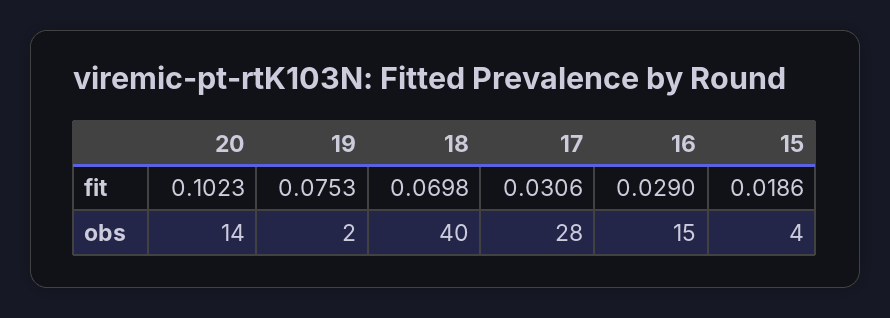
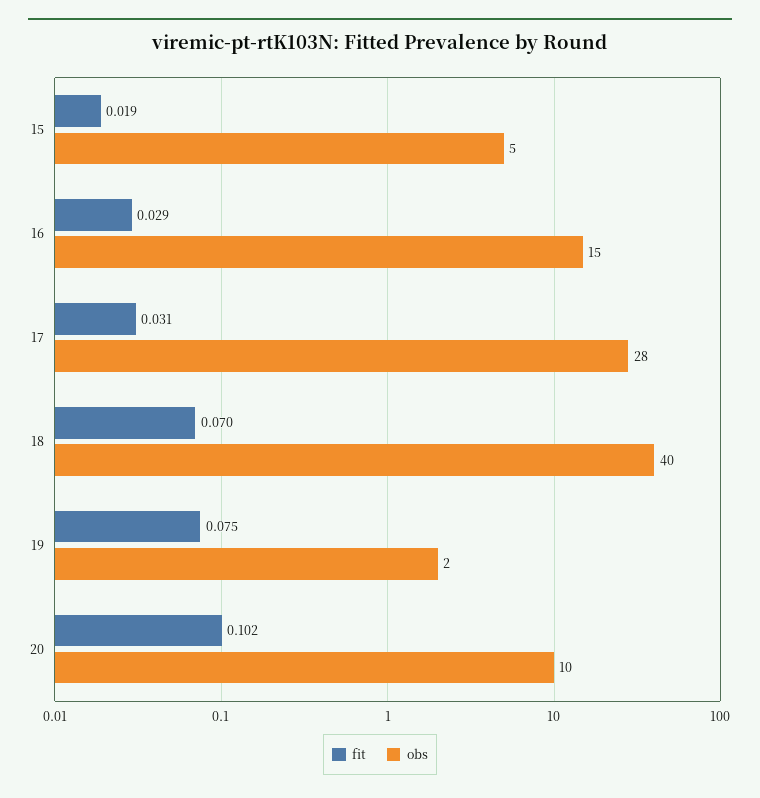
obs, 20: 14 -> 10
obs, 15: 4 -> 5

